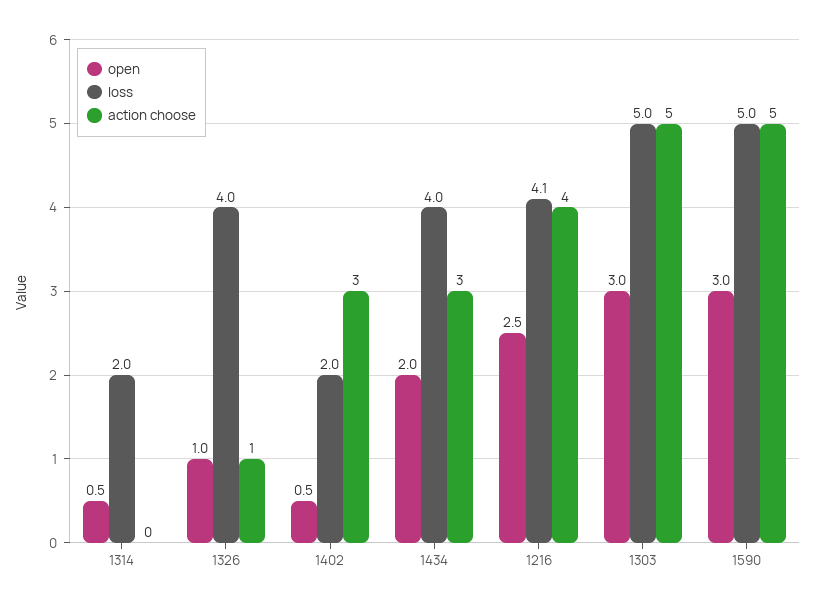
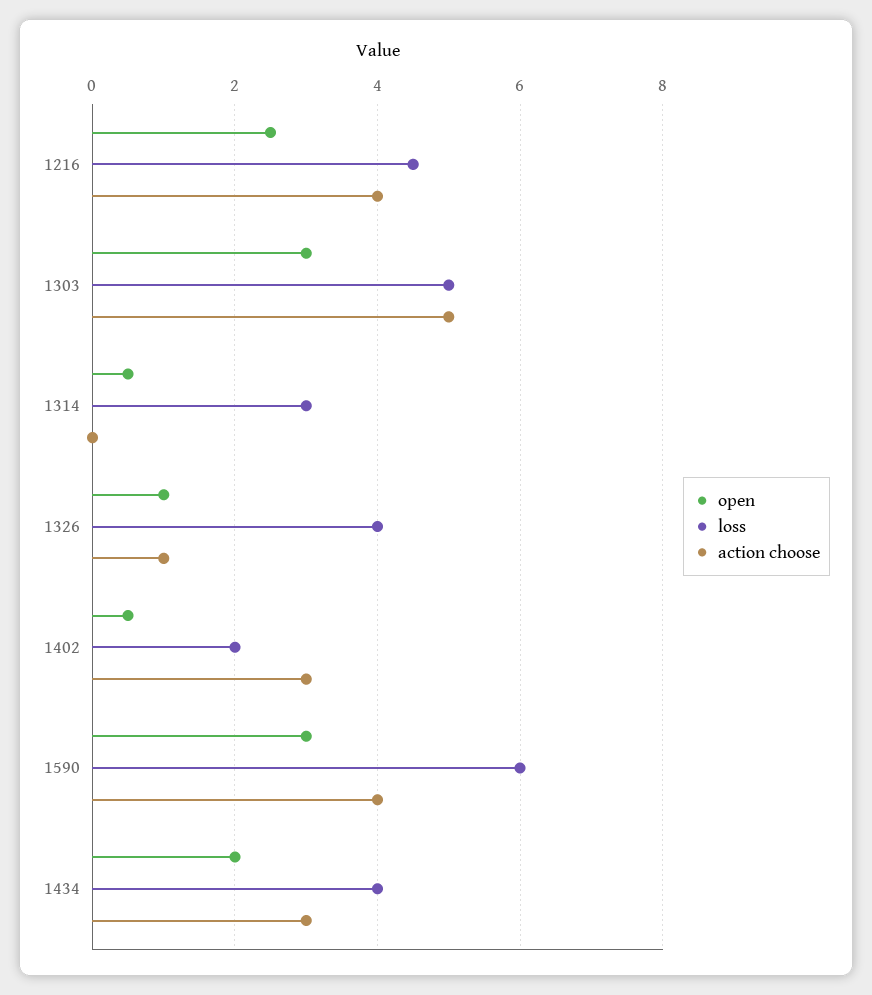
loss, 1314: 2 -> 3
loss, 1216: 4.1 -> 4.5
loss, 1590: 5 -> 6
action choose, 1590: 5 -> 4

